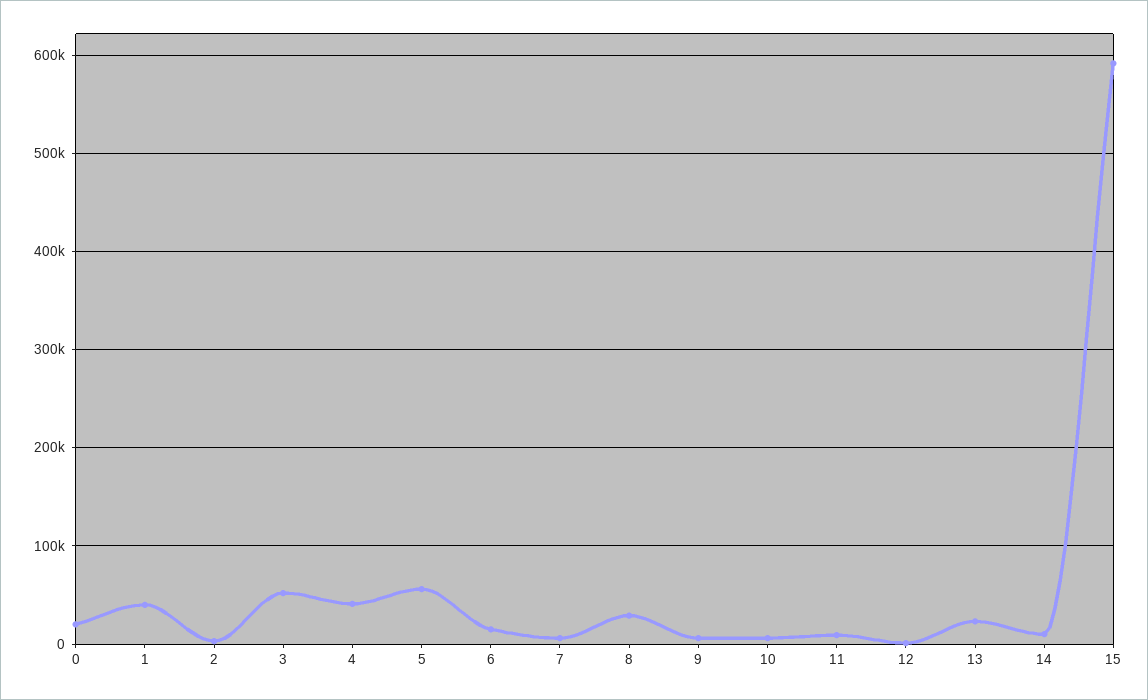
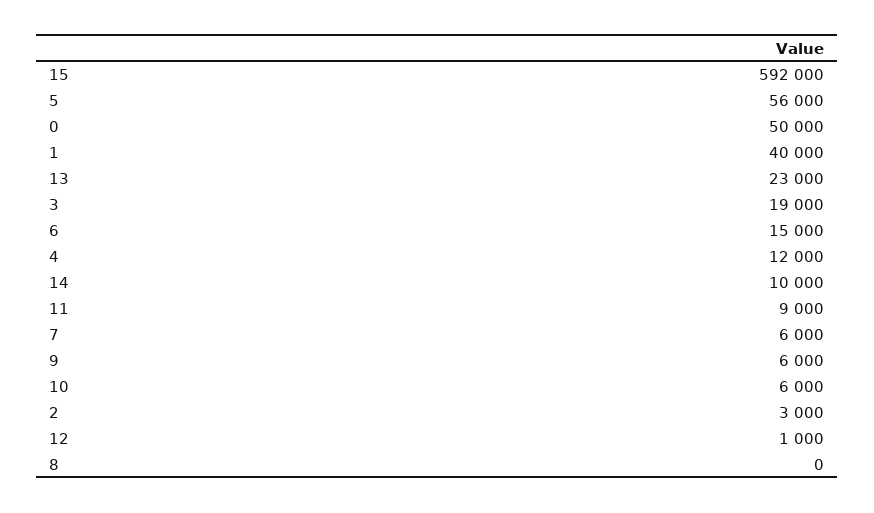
0: 20000 -> 50000
3: 50000 -> 19000
4: 40000 -> 12000
8: 30000 -> 0

